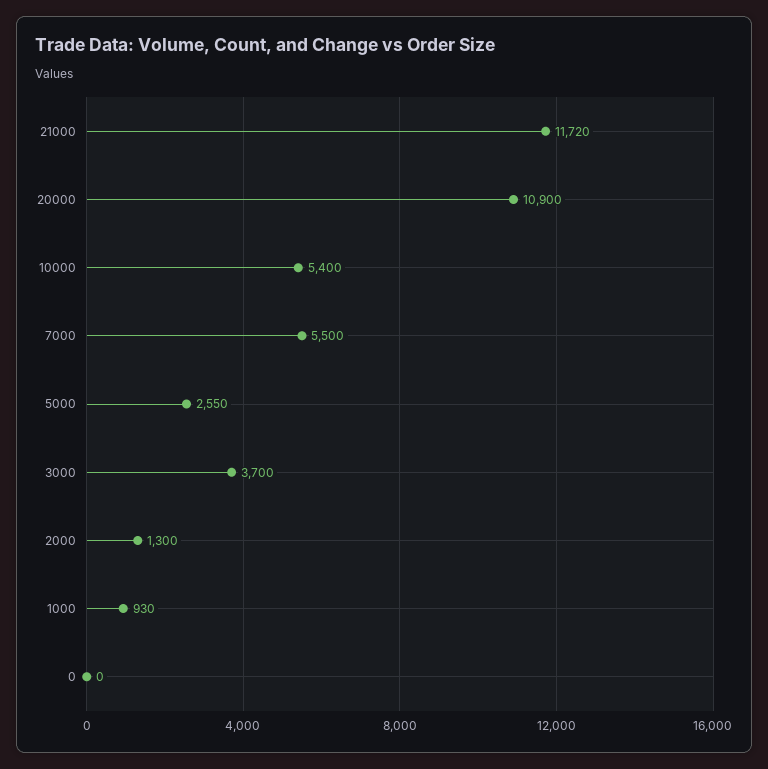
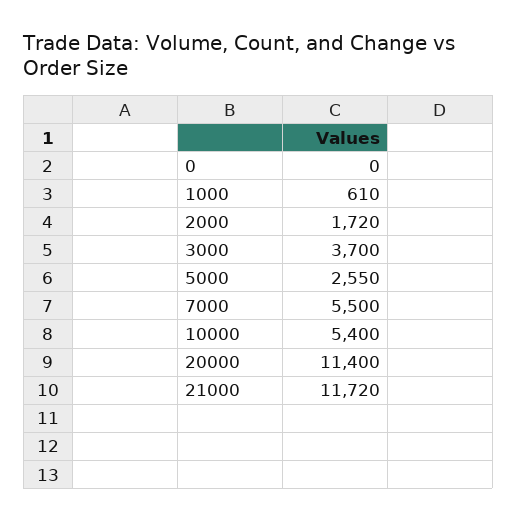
20000: 10900 -> 11400
2000: 1300 -> 1720
1000: 930 -> 610

